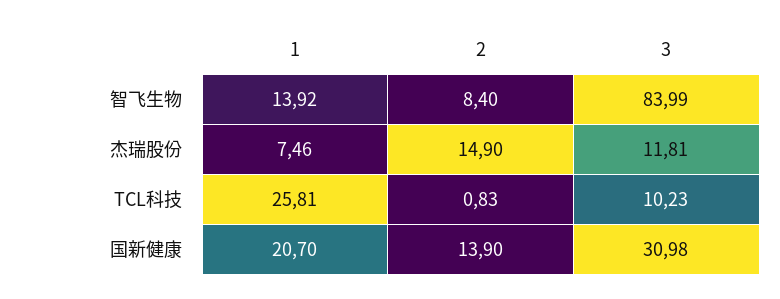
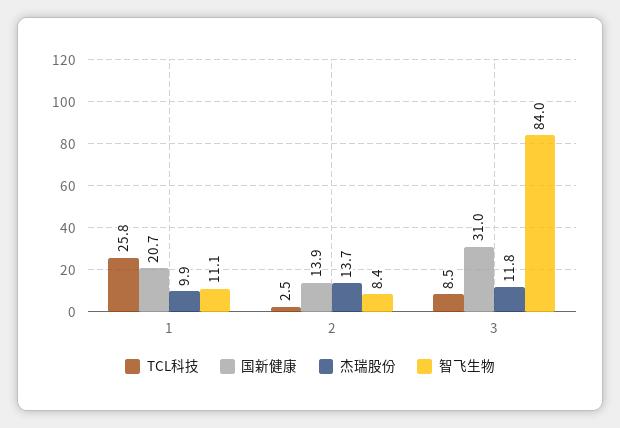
智飞生物, 1: 13.92 -> 11.1
杰瑞股份, 1: 7.46 -> 9.9
杰瑞股份, 2: 14.9 -> 13.7
TCL科技, 2: 0.83 -> 2.5
TCL科技, 3: 10.23 -> 8.5

